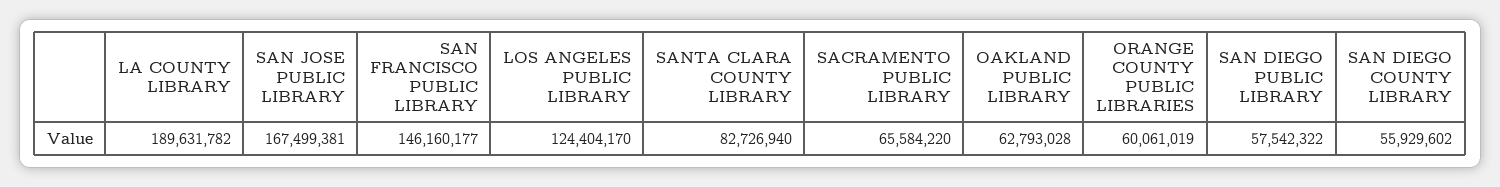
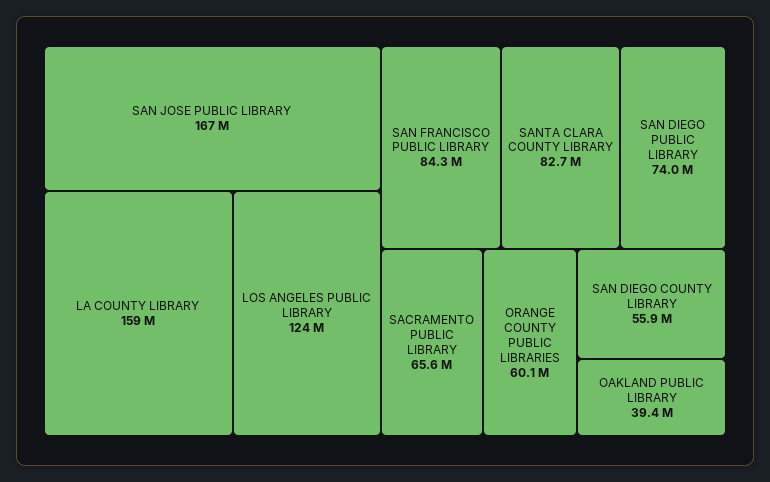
LA COUNTY LIBRARY: 189631782 -> 159000000
SAN FRANCISCO PUBLIC LIBRARY: 146160177 -> 84300000
OAKLAND PUBLIC LIBRARY: 62793028 -> 39400000
SAN DIEGO PUBLIC LIBRARY: 57542322 -> 74000000

